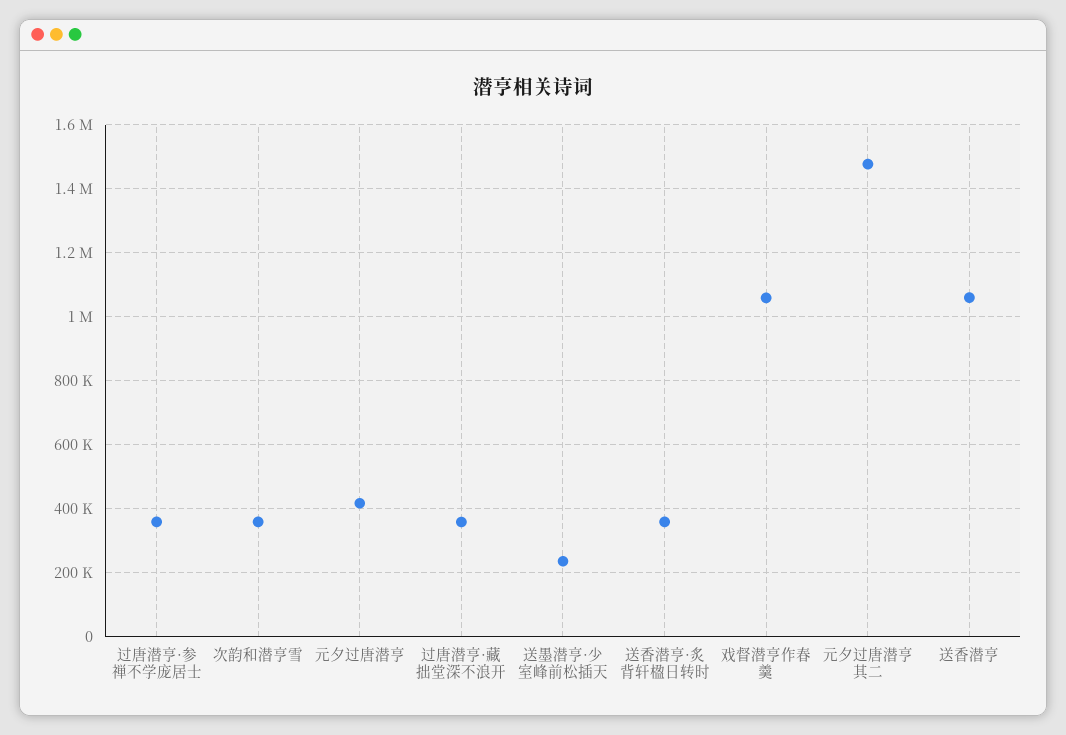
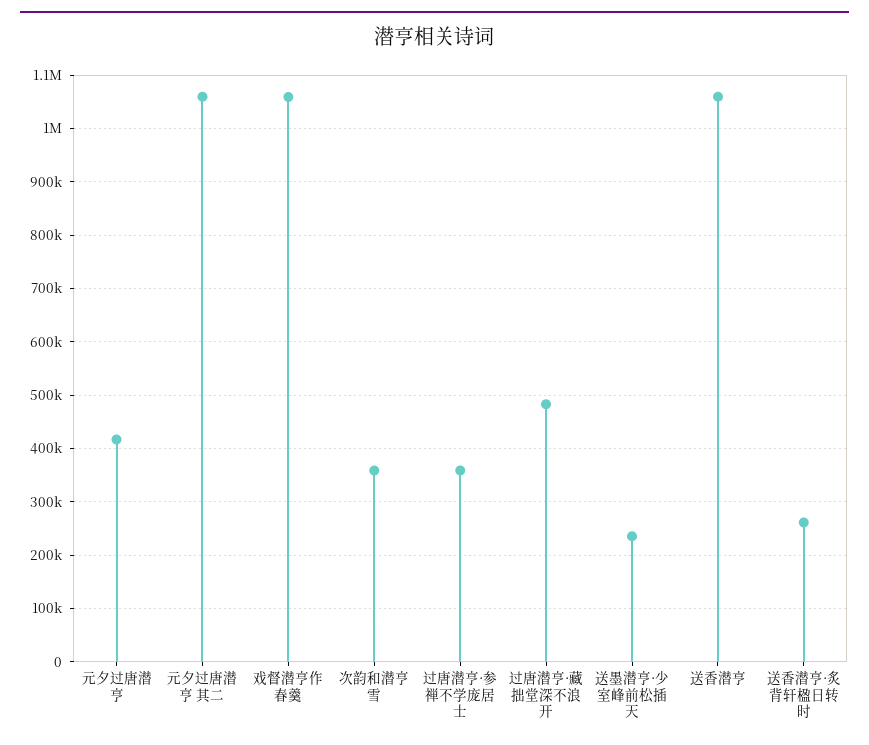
过唐潜亨·藏拙堂深不浪开: 360000 -> 480000
送香潜亨·炙背轩楹日转时: 360000 -> 260000
元夕过唐潜亨 其二: 1480000 -> 1060000

